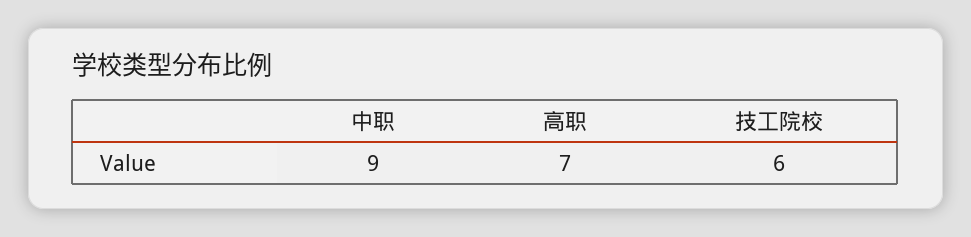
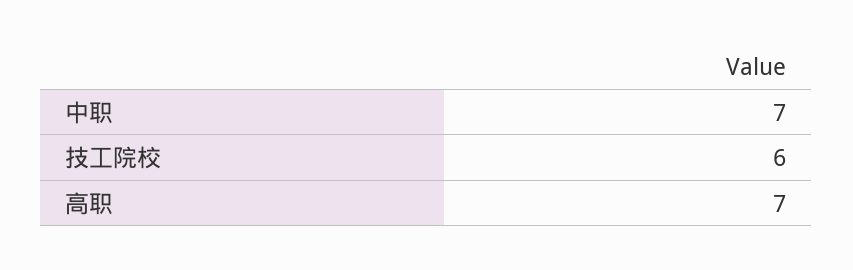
中职: 9 -> 7

